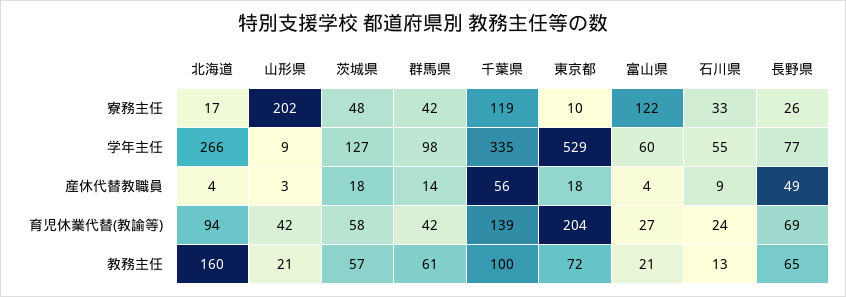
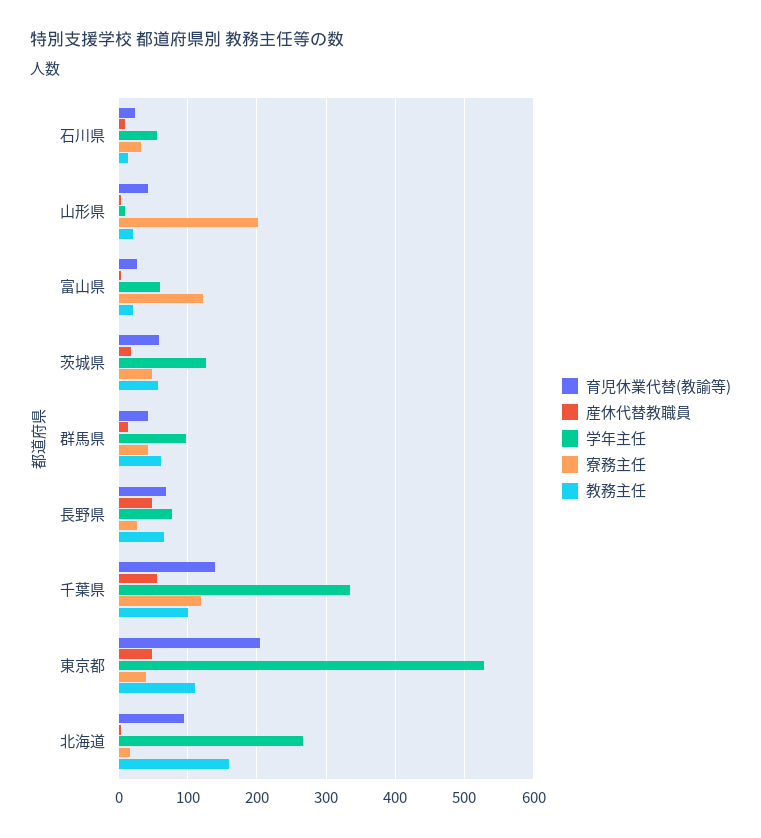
寮務主任, 東京都: 10 -> 40
産休代替教職員, 東京都: 18 -> 50
教務主任, 東京都: 72 -> 110

